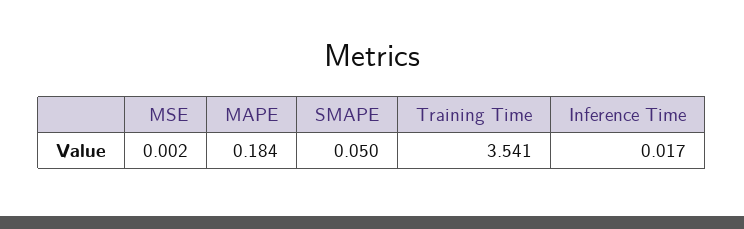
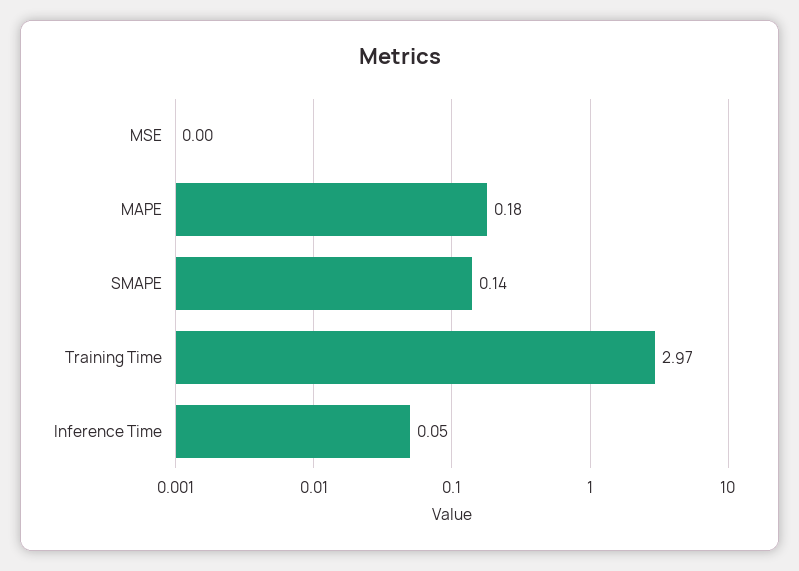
SMAPE: 0.05 -> 0.14
Training Time: 3.541 -> 2.97
Inference Time: 0.017 -> 0.05

